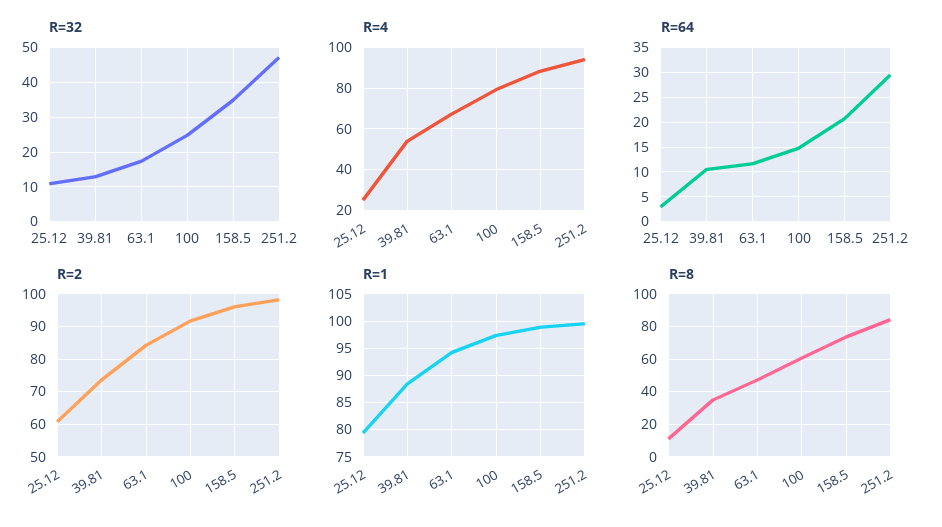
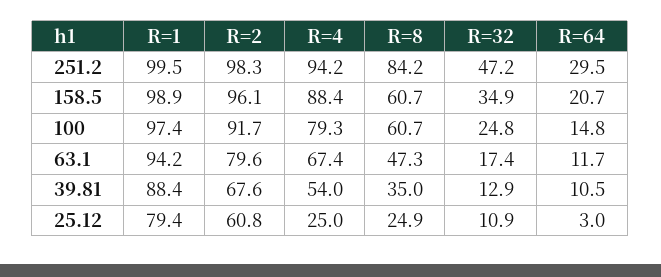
R=2, 39.81: 74 -> 67.6
R=2, 63.1: 84 -> 79.6
R=8, 25.12: 10 -> 24.9
R=8, 158.5: 75 -> 60.7

